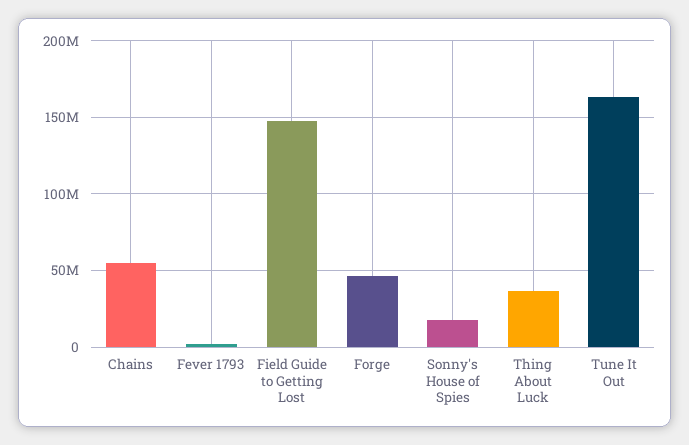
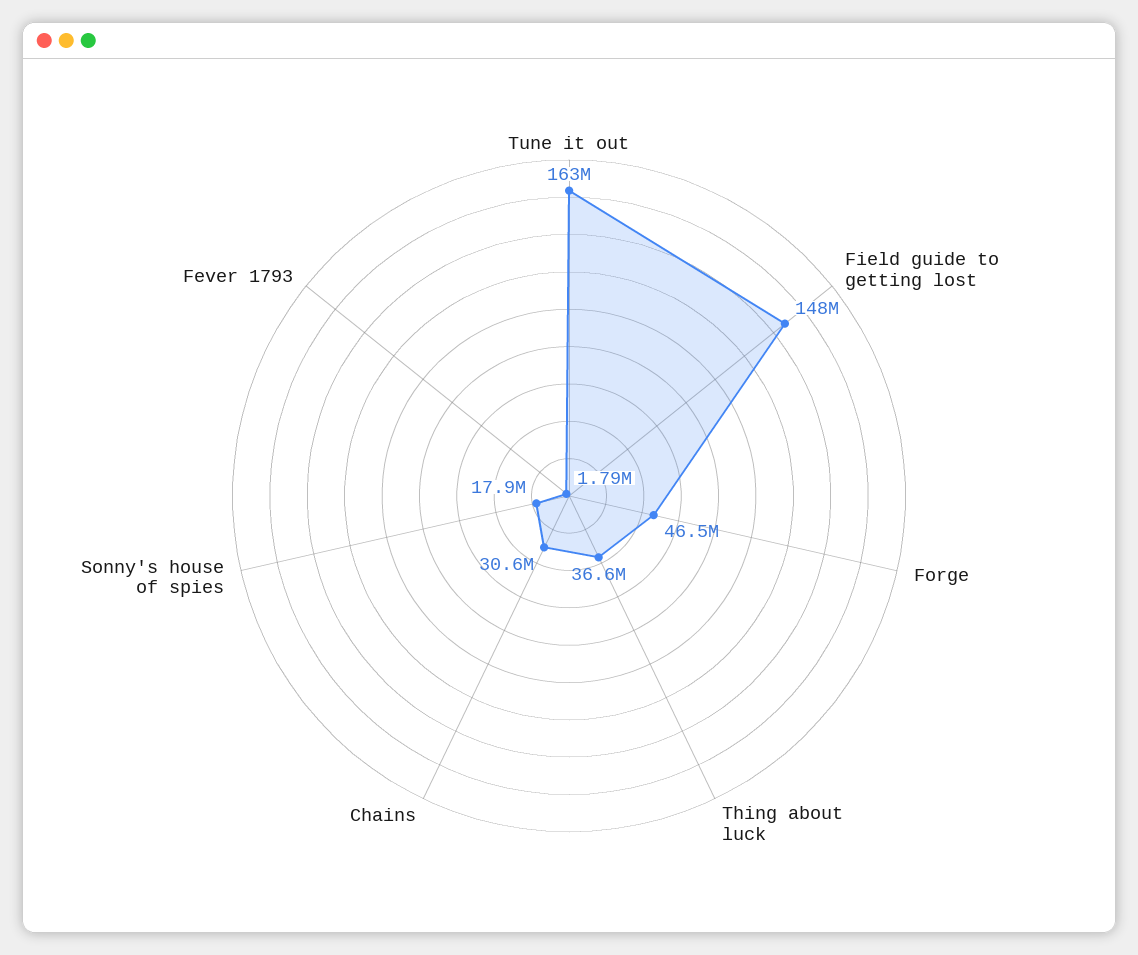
Chains: 55000000 -> 30600000

